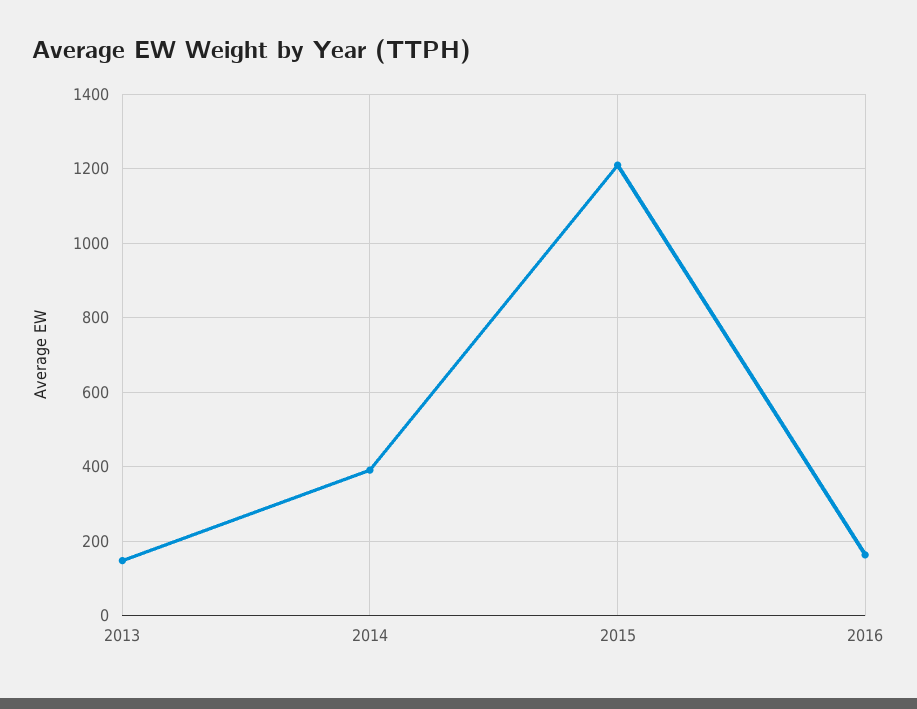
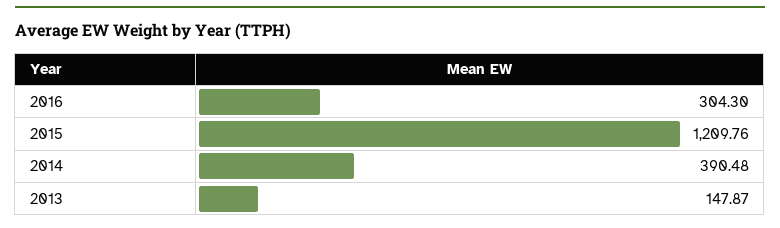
2016: 160 -> 304.3

